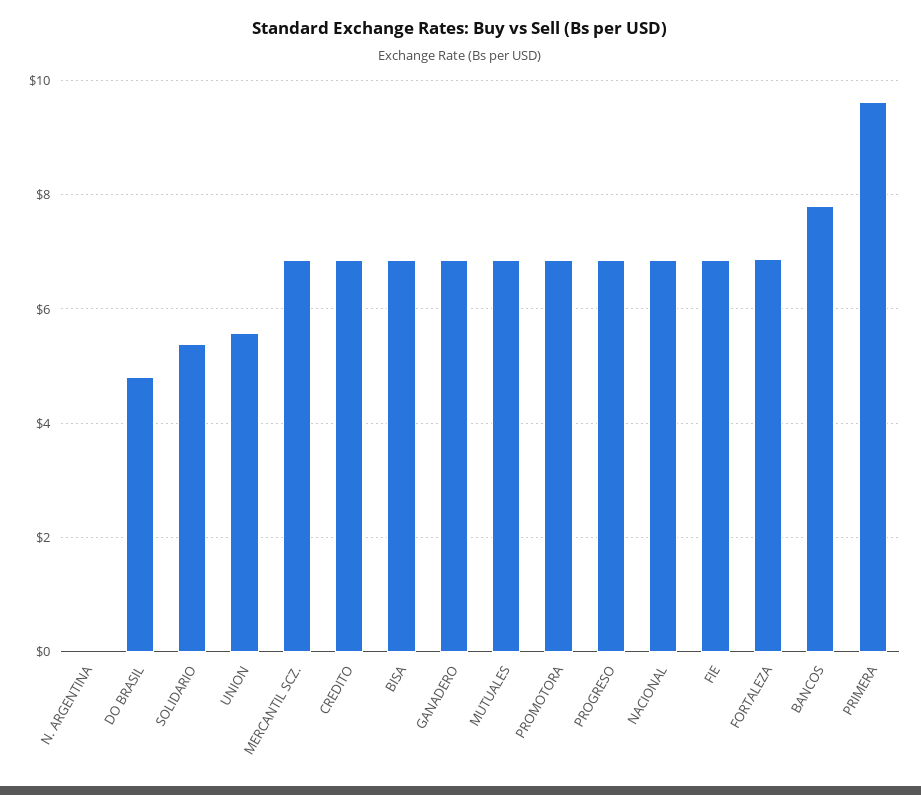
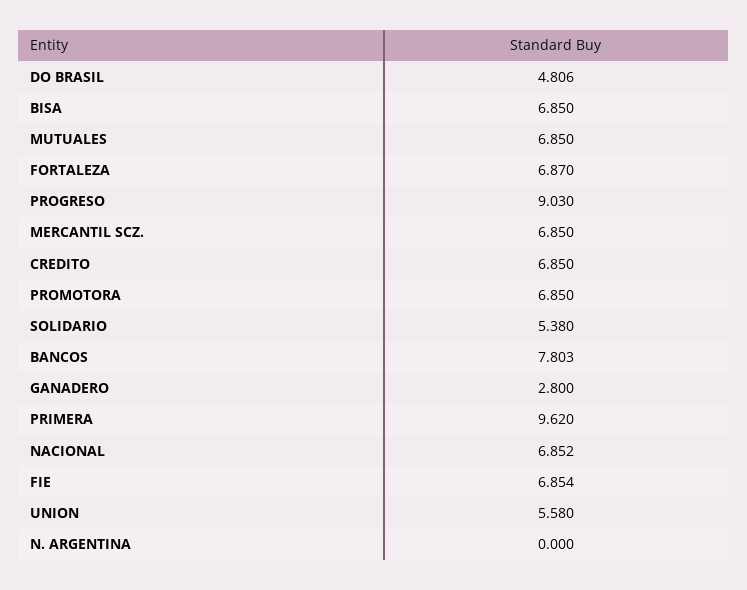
GANADERO: 6.8 -> 2.8
PROGRESO: 6.8 -> 9.03

